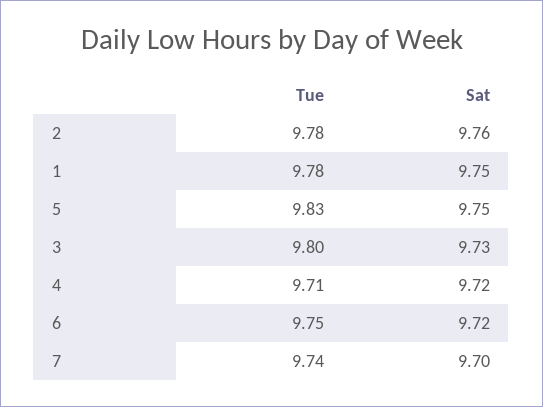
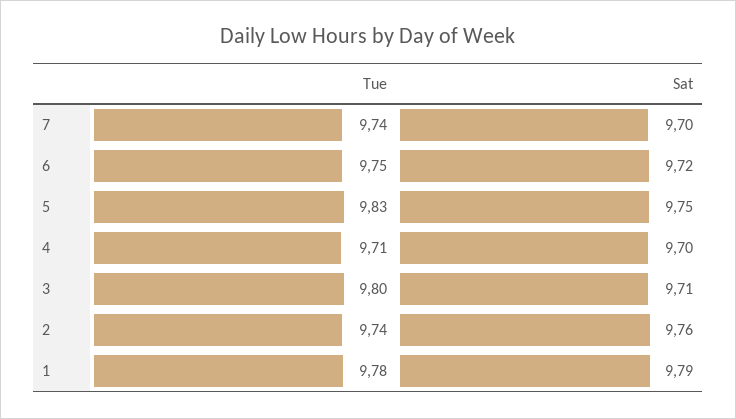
Tue, 2: 9.78 -> 9.74
Sat, 1: 9.75 -> 9.79
Sat, 3: 9.73 -> 9.71
Sat, 4: 9.72 -> 9.7

